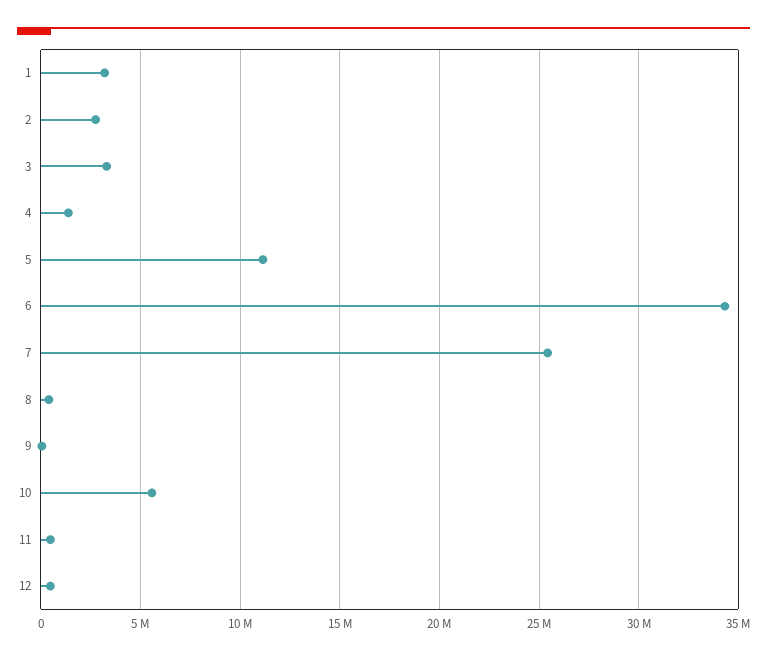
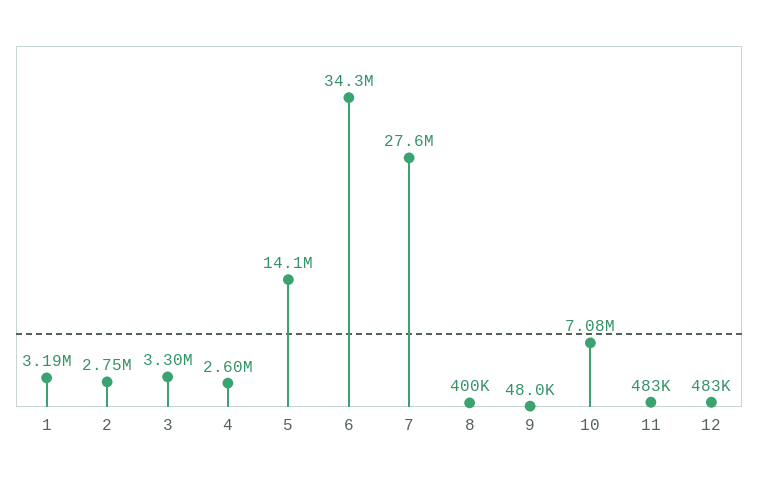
4: 1500000 -> 2600000
5: 11000000 -> 14100000
7: 25500000 -> 27600000
10: 5500000 -> 7080000

